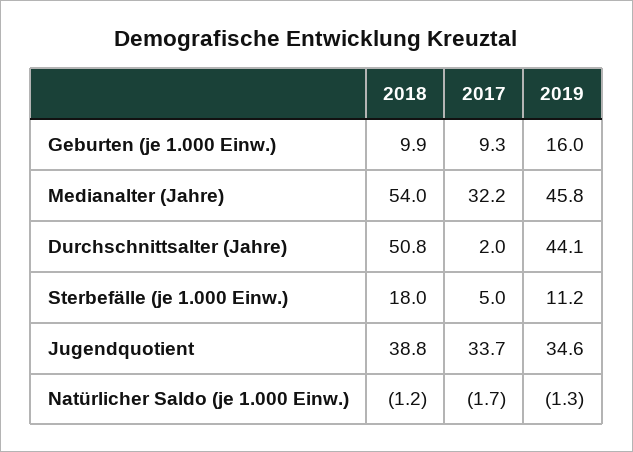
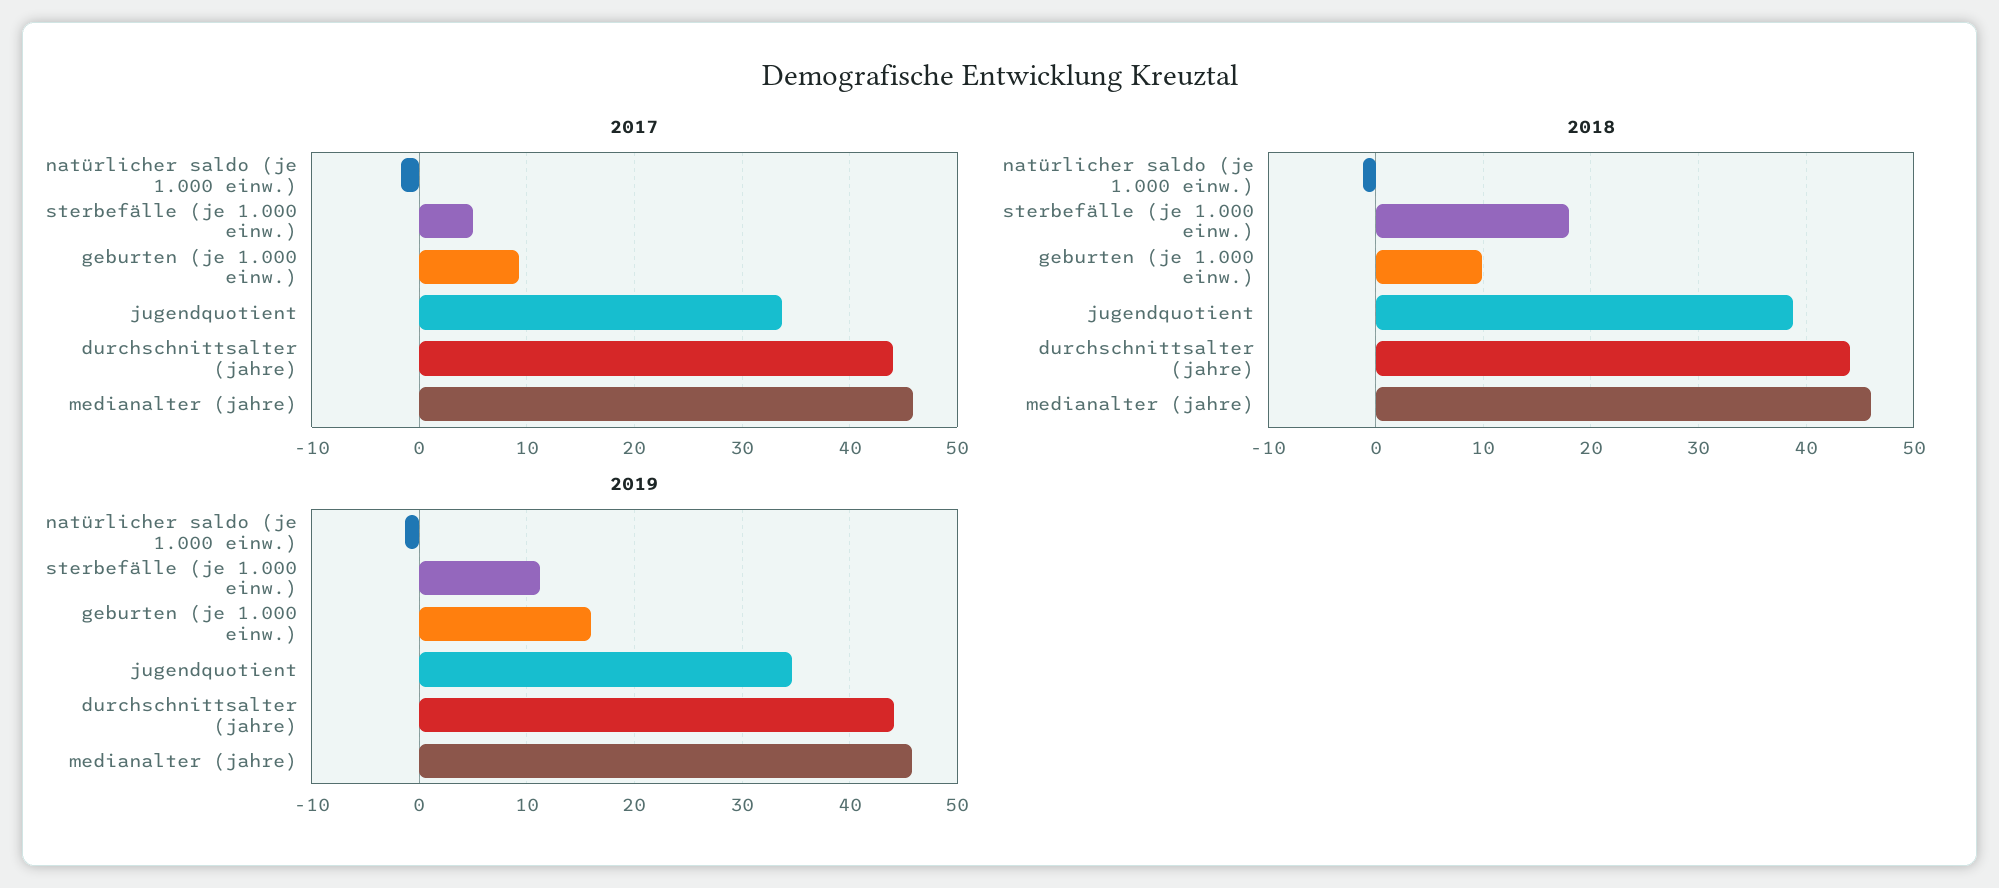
2018, Medianalter (Jahre): 54 -> 46
2017, Medianalter (Jahre): 32.2 -> 46
2018, Durchschnittsalter (Jahre): 50.8 -> 44
2017, Durchschnittsalter (Jahre): 2 -> 44

